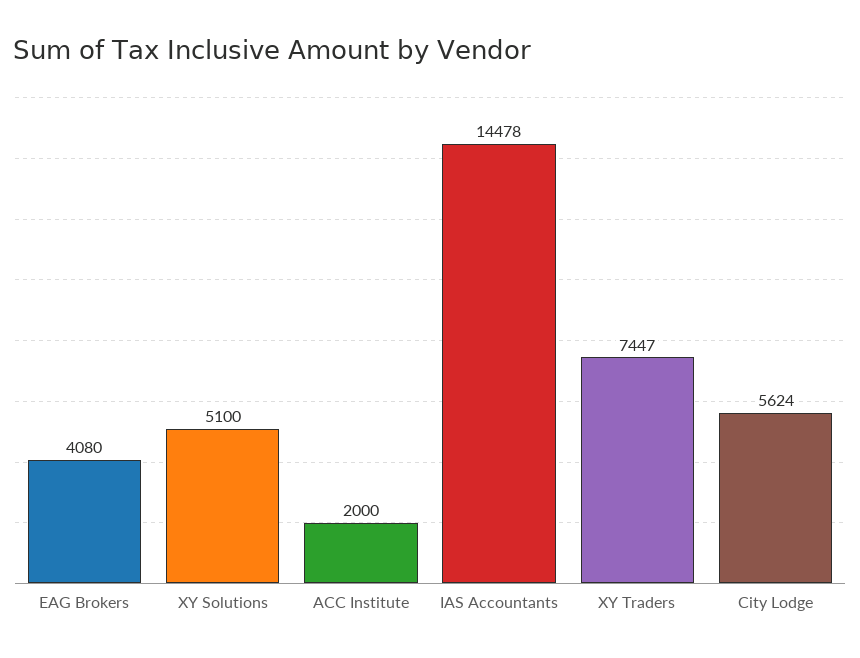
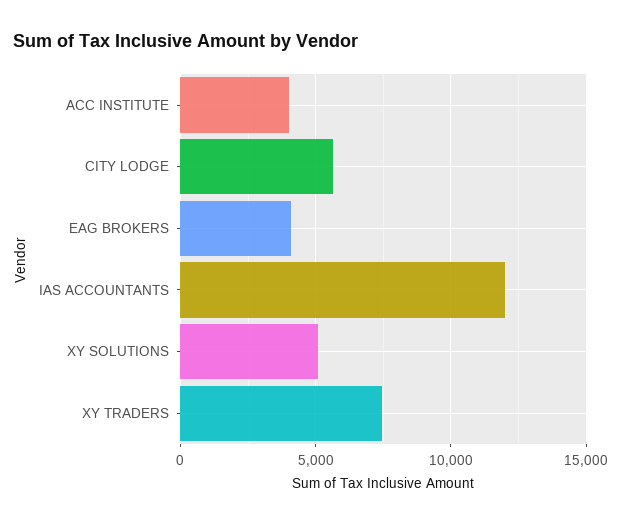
ACC Institute: 2000 -> 4000
IAS Accountants: 14478 -> 12000

